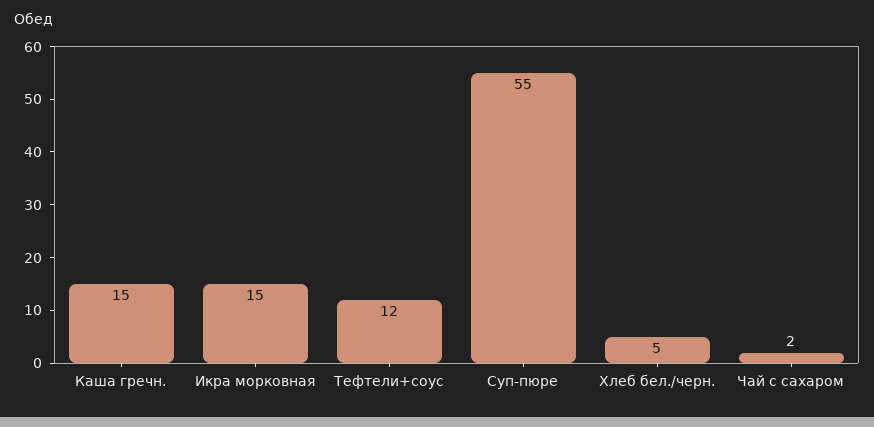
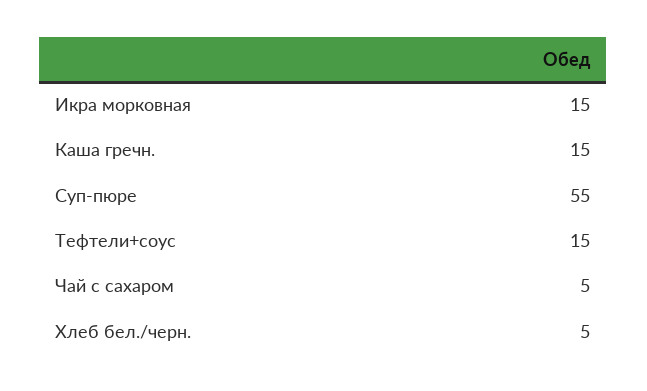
Тефтели+соус: 12 -> 15
Чай с сахаром: 2 -> 5

